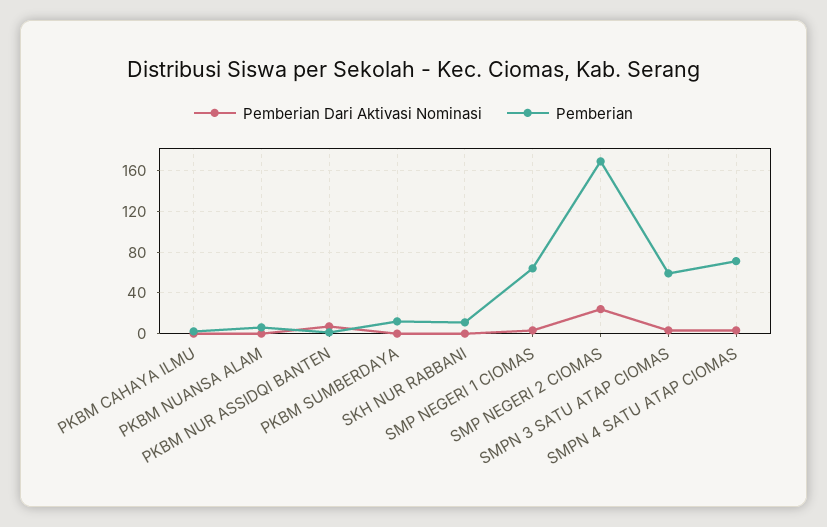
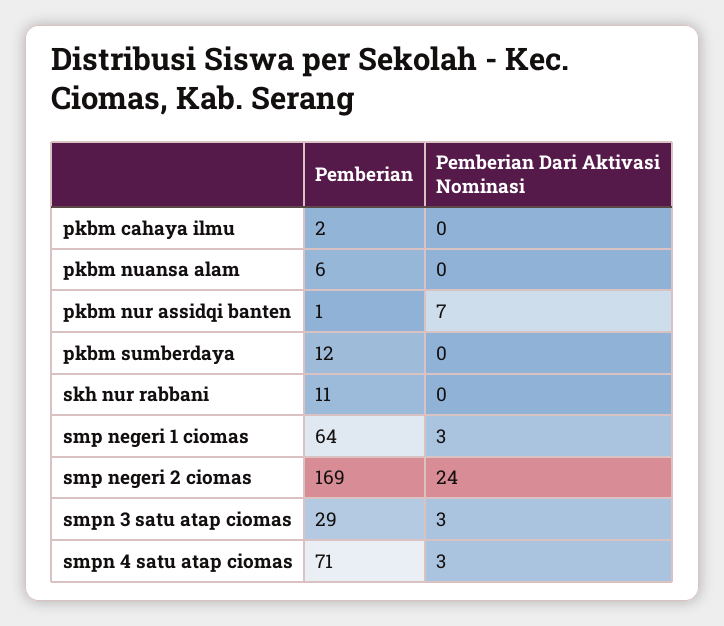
Pemberian, SMPN 3 SATU ATAP CIOMAS: 60 -> 29

